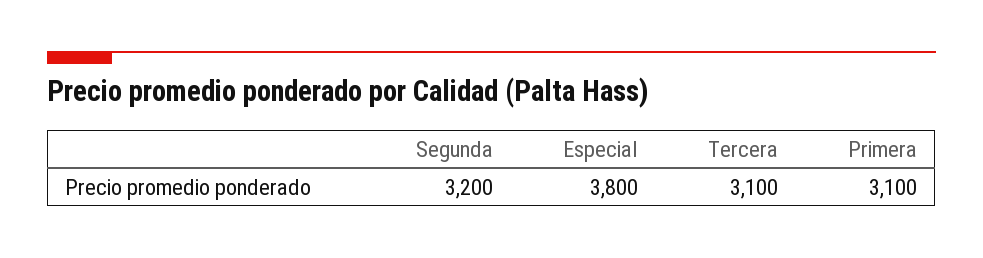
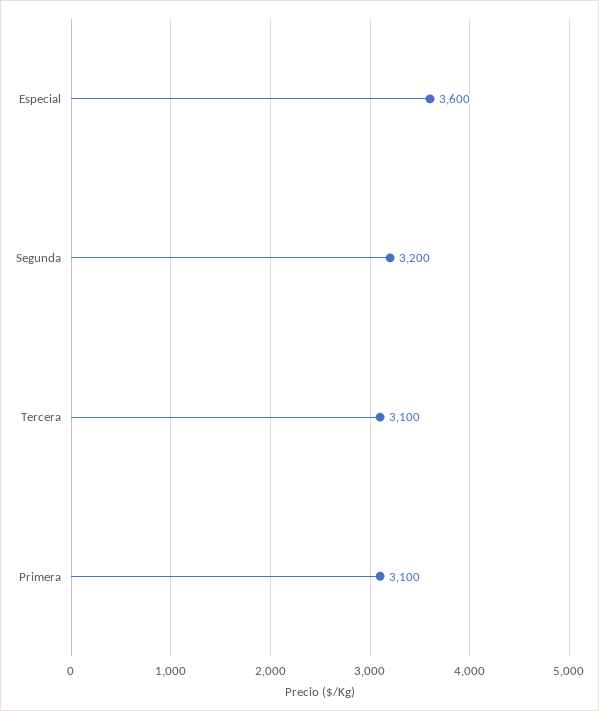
Especial: 3800 -> 3600

